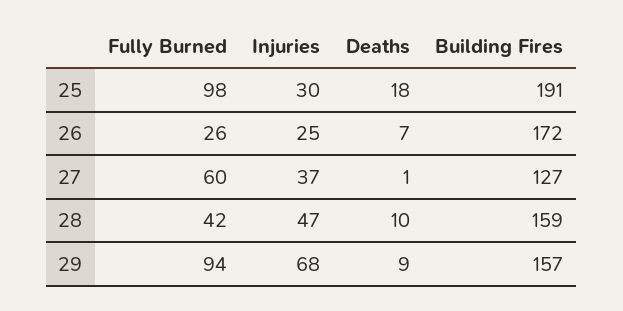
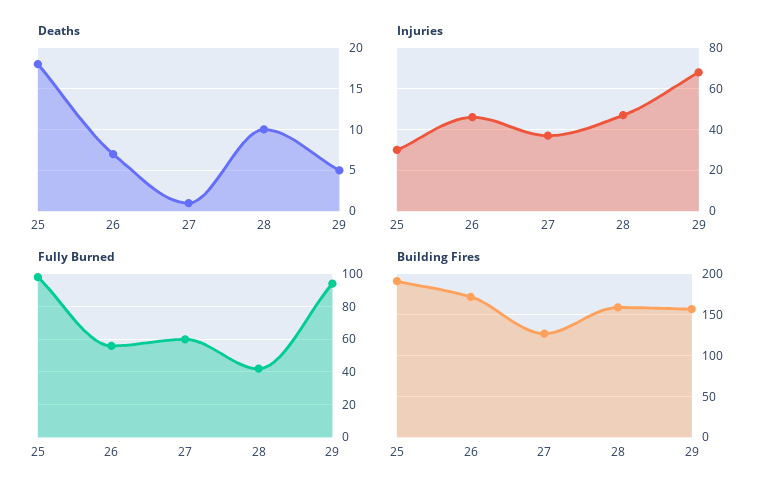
Fully Burned, 26: 26 -> 55
Injuries, 26: 25 -> 45
Deaths, 29: 9 -> 5

